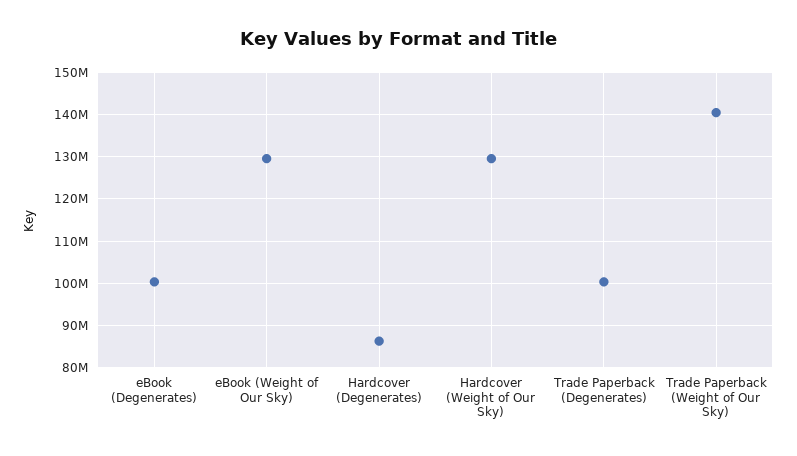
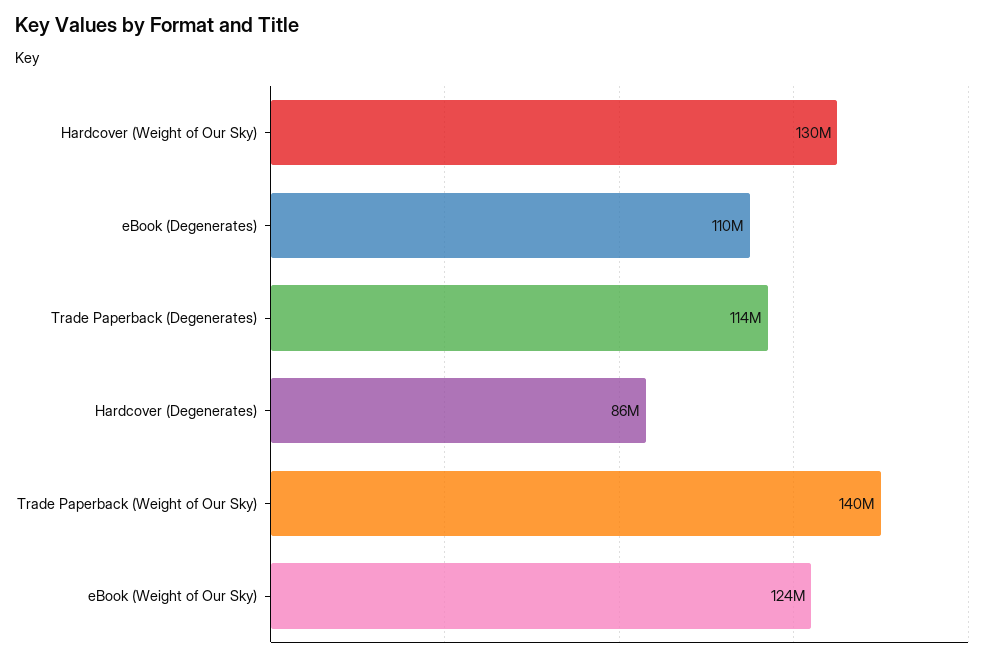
eBook (Degenerates): 100000000 -> 110000000
eBook (Weight of Our Sky): 130000000 -> 124000000
Trade Paperback (Degenerates): 100000000 -> 114000000

